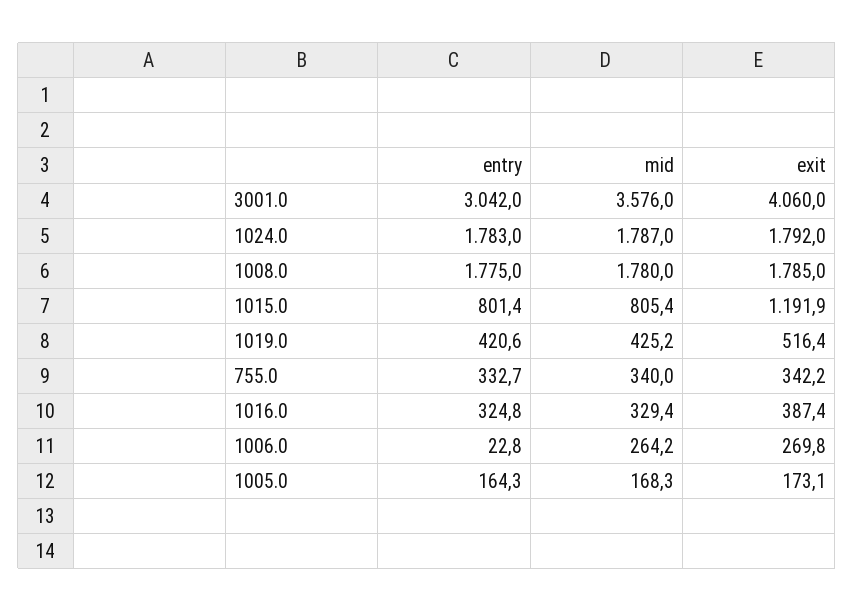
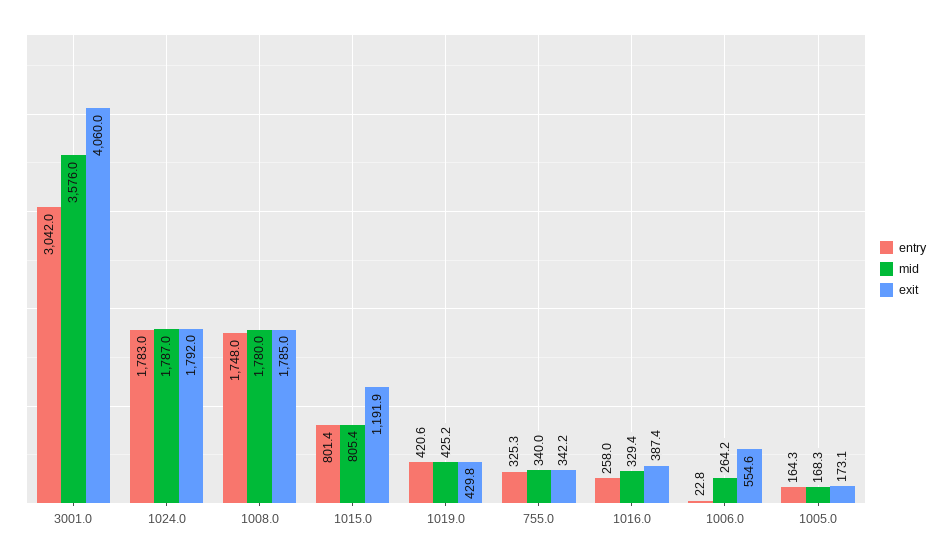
entry, 1008.0: 1775 -> 1748
exit, 1019.0: 516.4 -> 429.8
entry, 755.0: 332.7 -> 325.3
entry, 1016.0: 324.8 -> 258
exit, 1006.0: 269.8 -> 554.6

